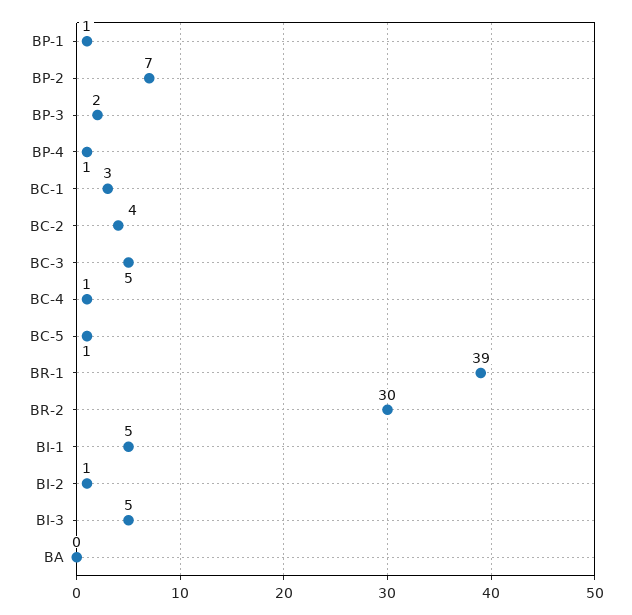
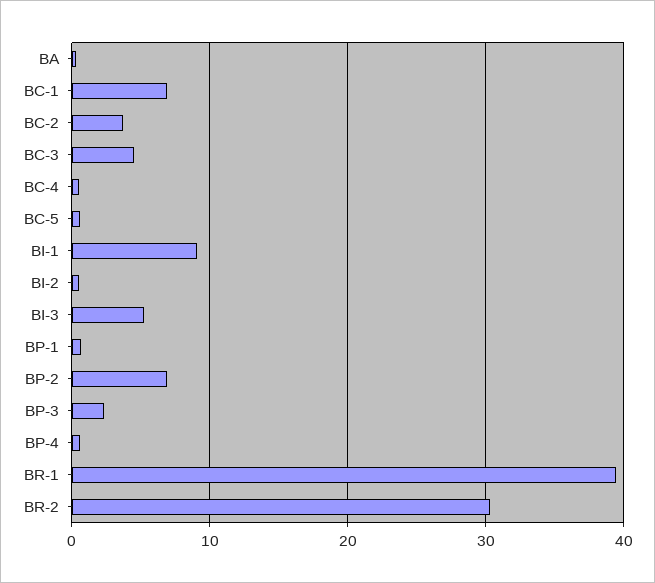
BC-1: 3 -> 7
BI-1: 5 -> 9

